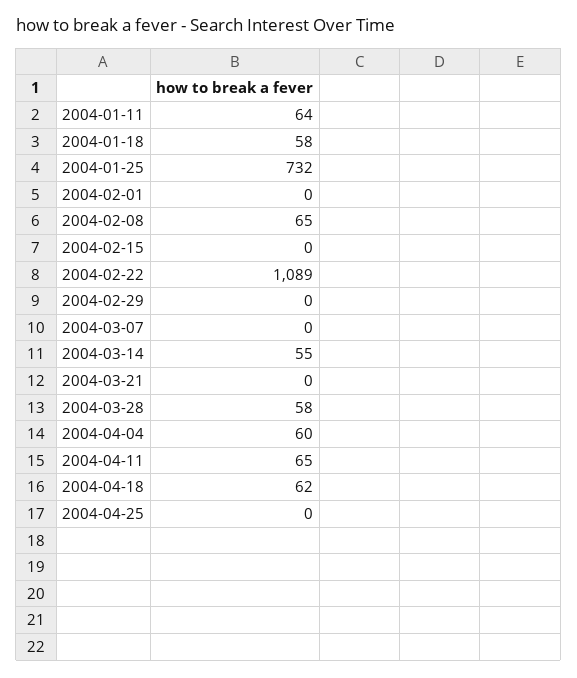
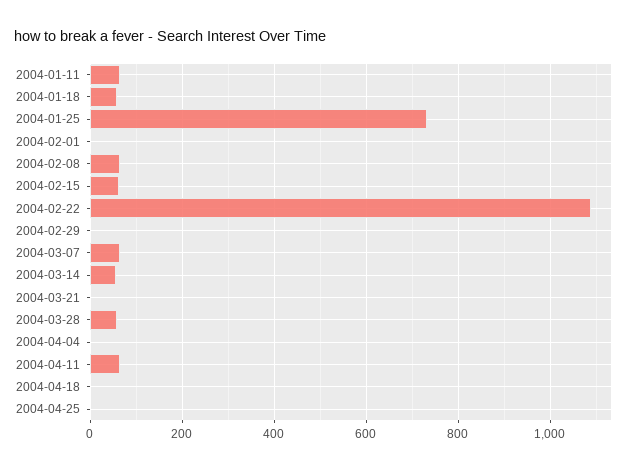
2004-02-15: 0 -> 60
2004-03-07: 0 -> 60
2004-04-04: 60 -> 0
2004-04-18: 62 -> 0

